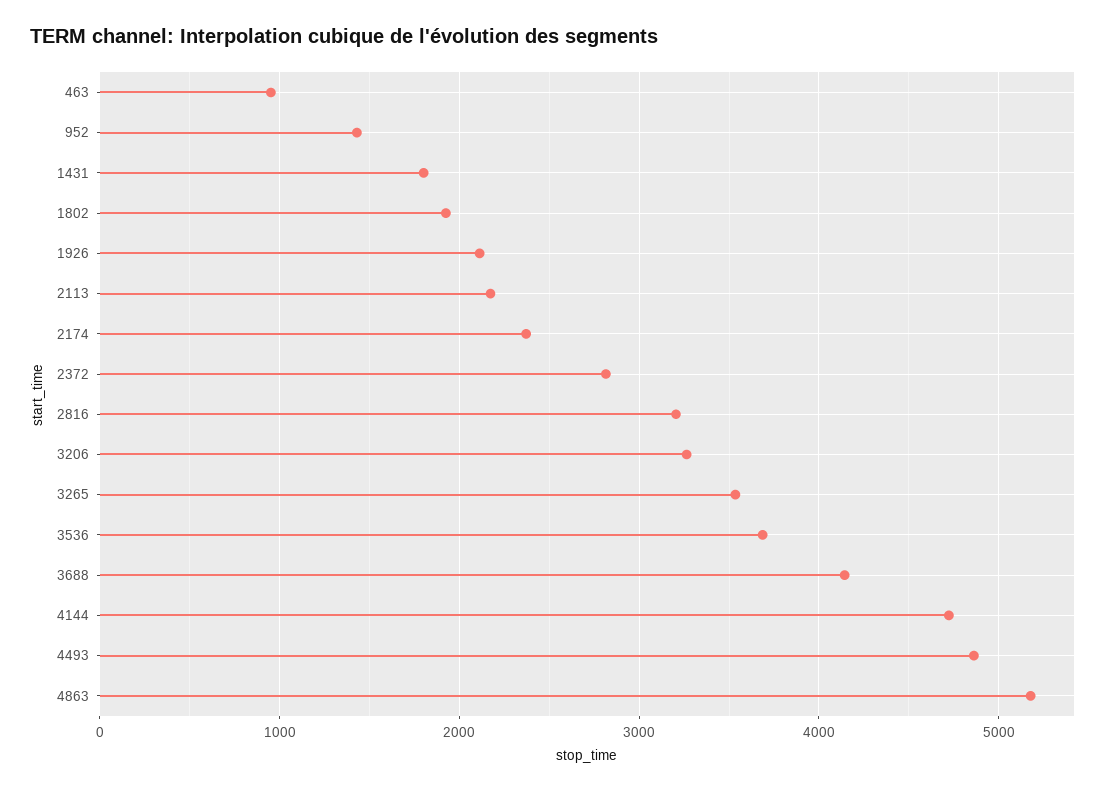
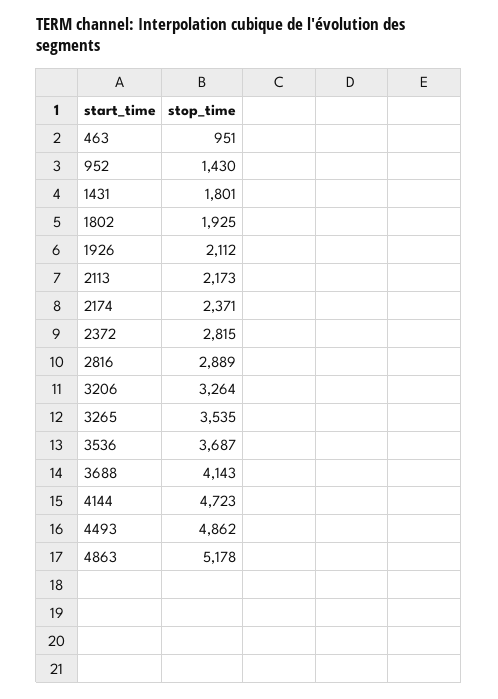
2816: 3200 -> 2889

